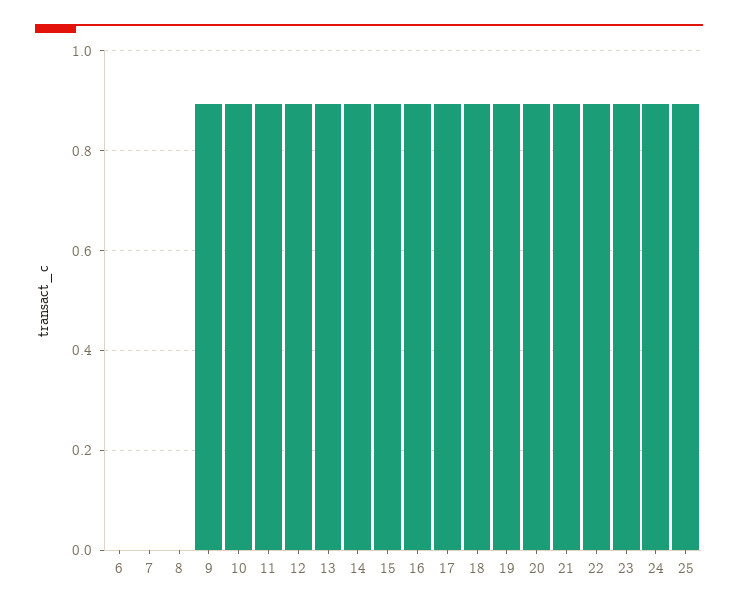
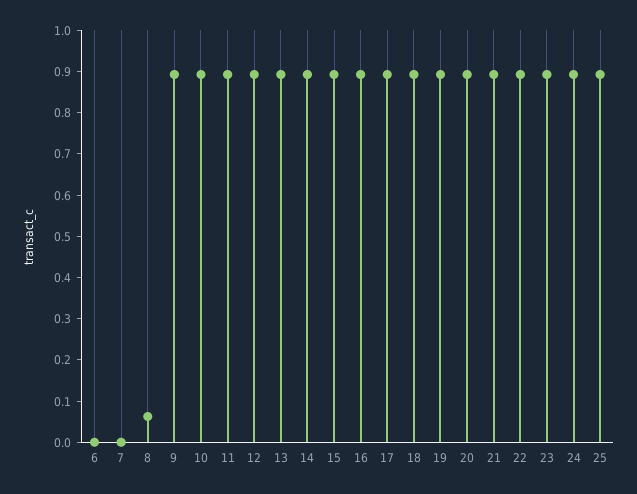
8: 0 -> 0.06

